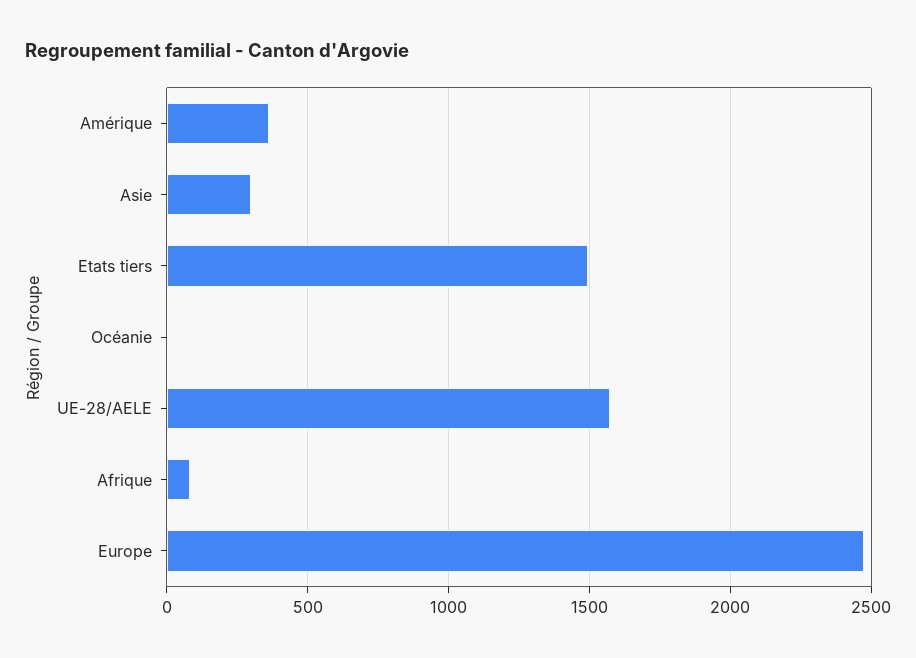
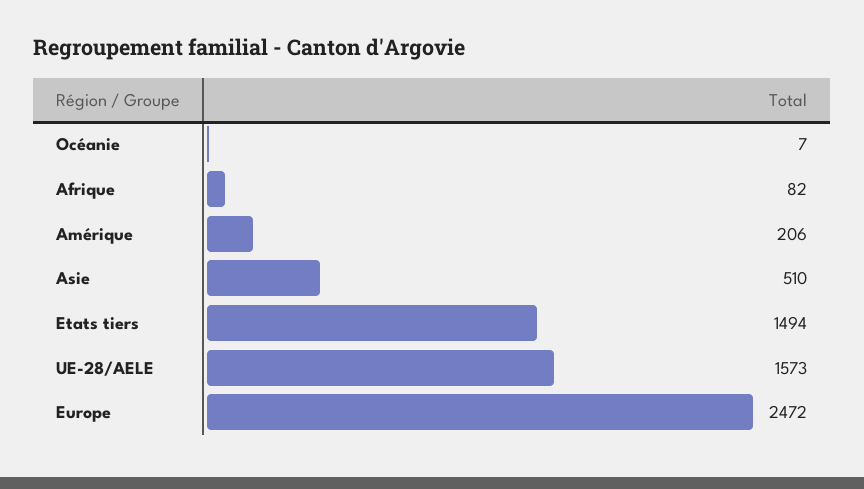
Amérique: 350 -> 206
Asie: 300 -> 510

